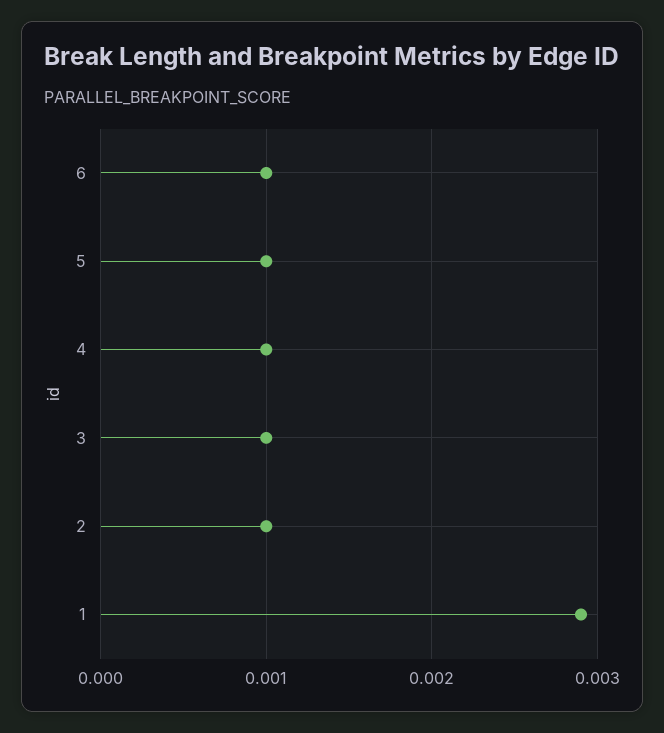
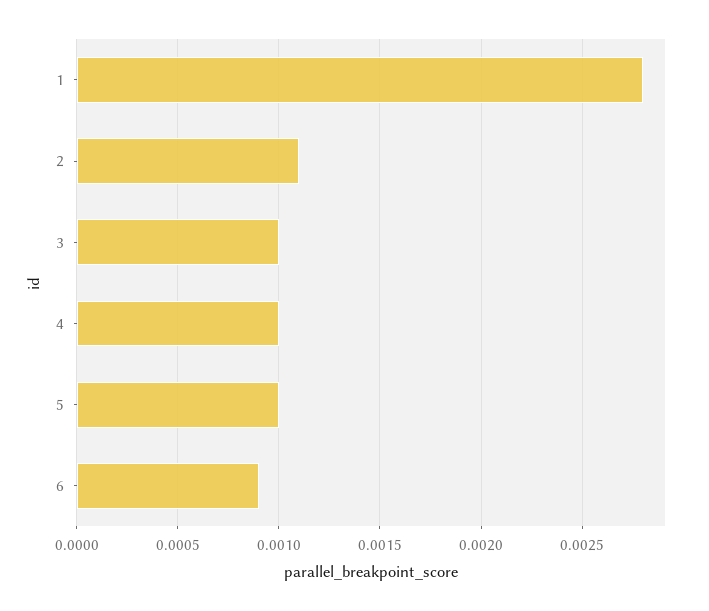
6: 0.001 -> 0.0009
2: 0.001 -> 0.0011
1: 0.0029 -> 0.0028

